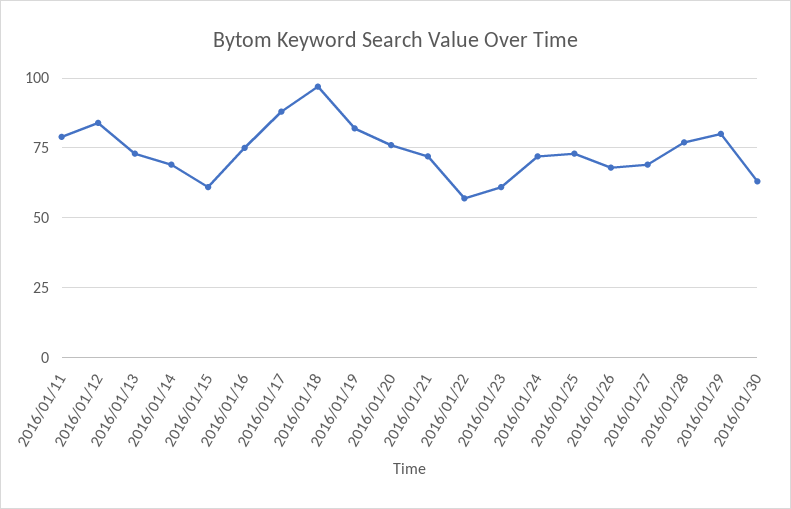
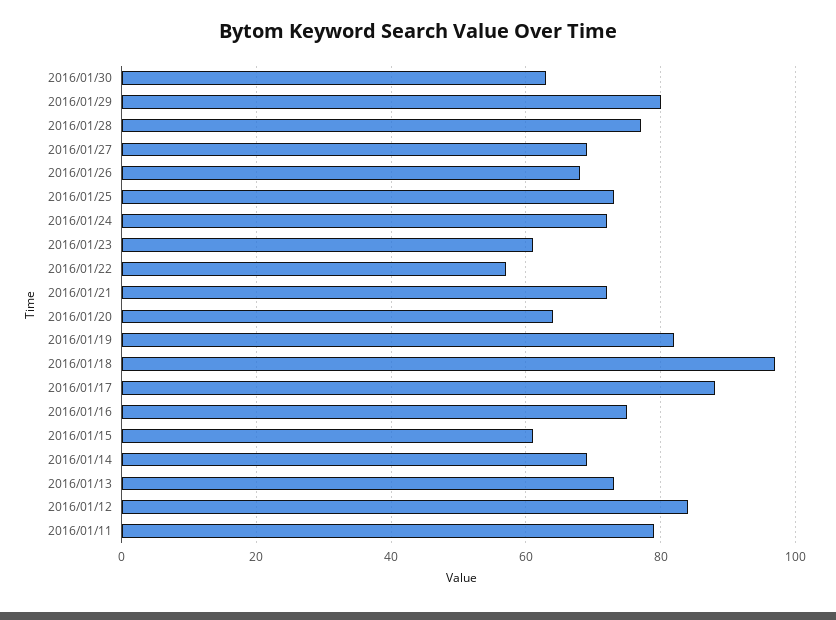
2016/01/20: 75 -> 65

